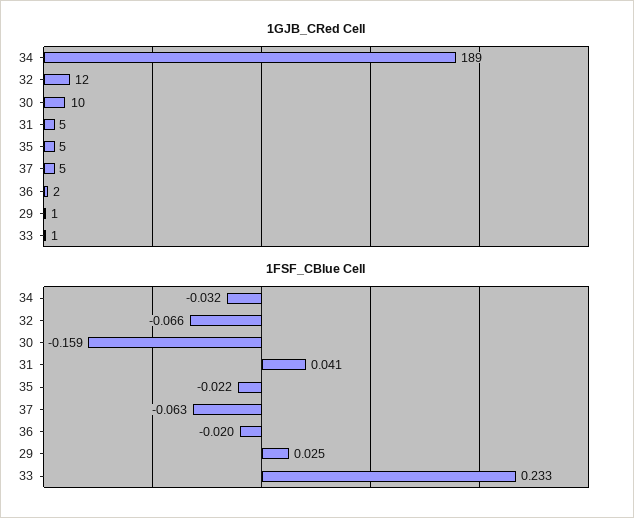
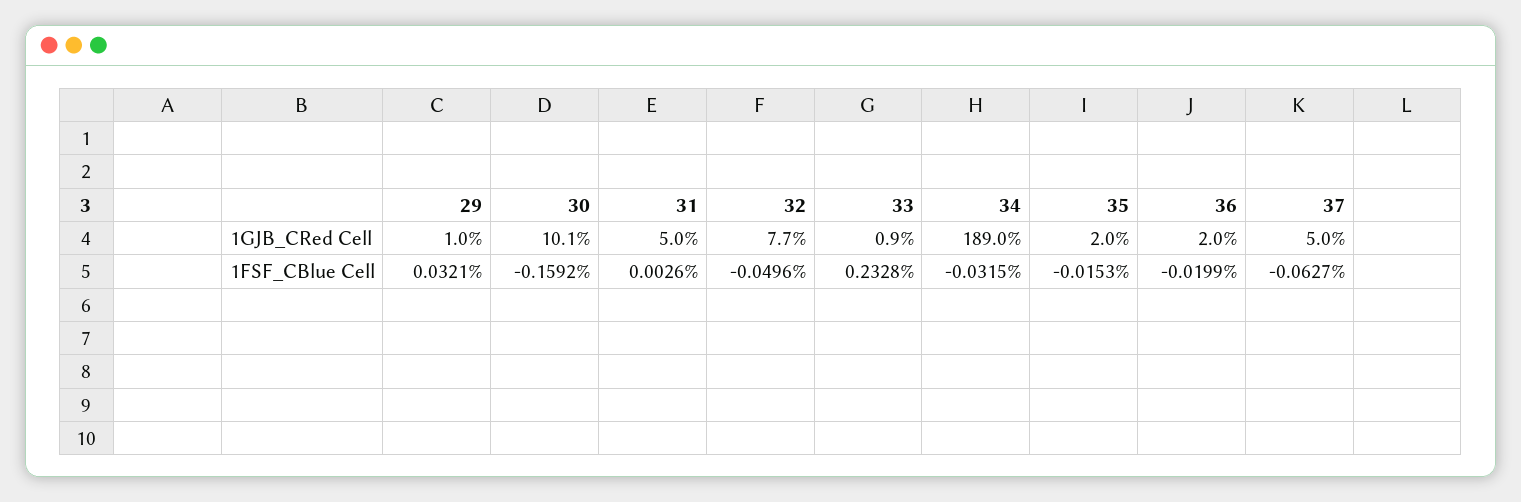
1GJB_CRed Cell, 32: 12 -> 7.7
1GJB_CRed Cell, 35: 5 -> 2
1FSF_CBlue Cell, 32: -0.066 -> -0.0496
1FSF_CBlue Cell, 31: 0.041 -> 0.0026
1FSF_CBlue Cell, 35: -0.022 -> -0.0153
1FSF_CBlue Cell, 29: 0.025 -> 0.0321

